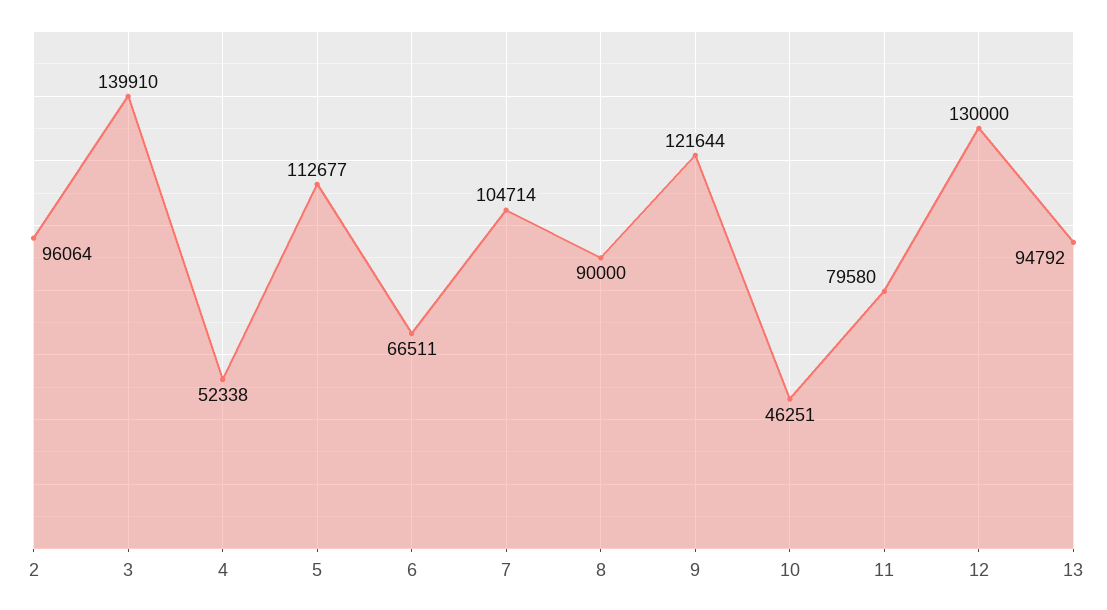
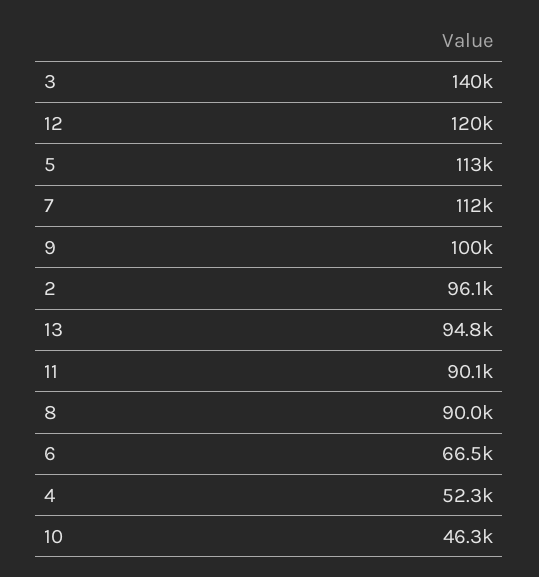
7: 104714 -> 112000
9: 121644 -> 100000
11: 79580 -> 90100
12: 130000 -> 120000

